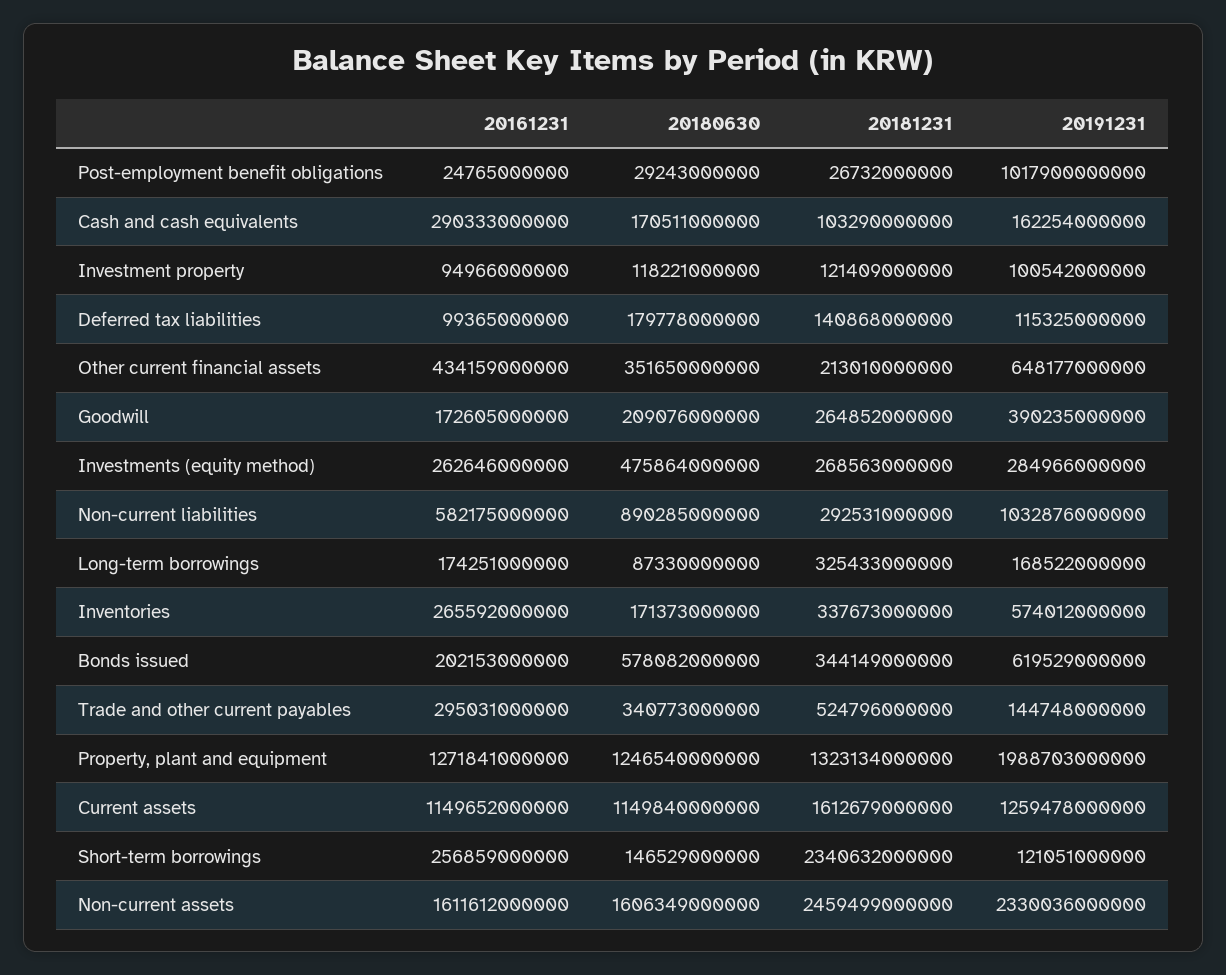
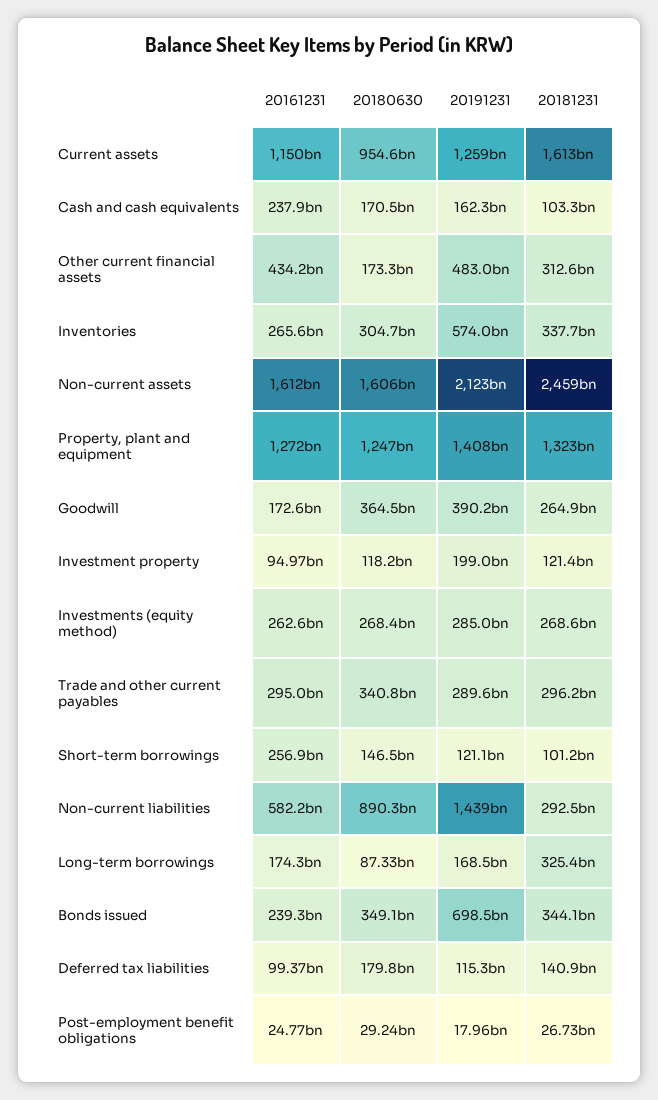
20191231, Post-employment benefit obligations: 1017900000000 -> 17960000000
20161231, Cash and cash equivalents: 290333000000 -> 237900000000
20191231, Investment property: 100542000000 -> 199000000000
20180630, Other current financial assets: 351650000000 -> 173300000000
20181231, Other current financial assets: 213010000000 -> 312600000000
20191231, Other current financial assets: 648177000000 -> 483000000000
20180630, Goodwill: 209076000000 -> 364500000000
20180630, Investments (equity method): 475864000000 -> 268400000000
20191231, Non-current liabilities: 1032876000000 -> 1439000000000
20180630, Inventories: 171373000000 -> 304700000000
20161231, Bonds issued: 202153000000 -> 239300000000
20180630, Bonds issued: 578082000000 -> 349100000000
20191231, Bonds issued: 619529000000 -> 698500000000
20181231, Trade and other current payables: 524796000000 -> 296200000000
20191231, Trade and other current payables: 144748000000 -> 289600000000
20191231, Property, plant and equipment: 1988703000000 -> 1408000000000
20180630, Current assets: 1149840000000 -> 954600000000
20181231, Short-term borrowings: 2340632000000 -> 101200000000
20191231, Non-current assets: 2330036000000 -> 2123000000000

